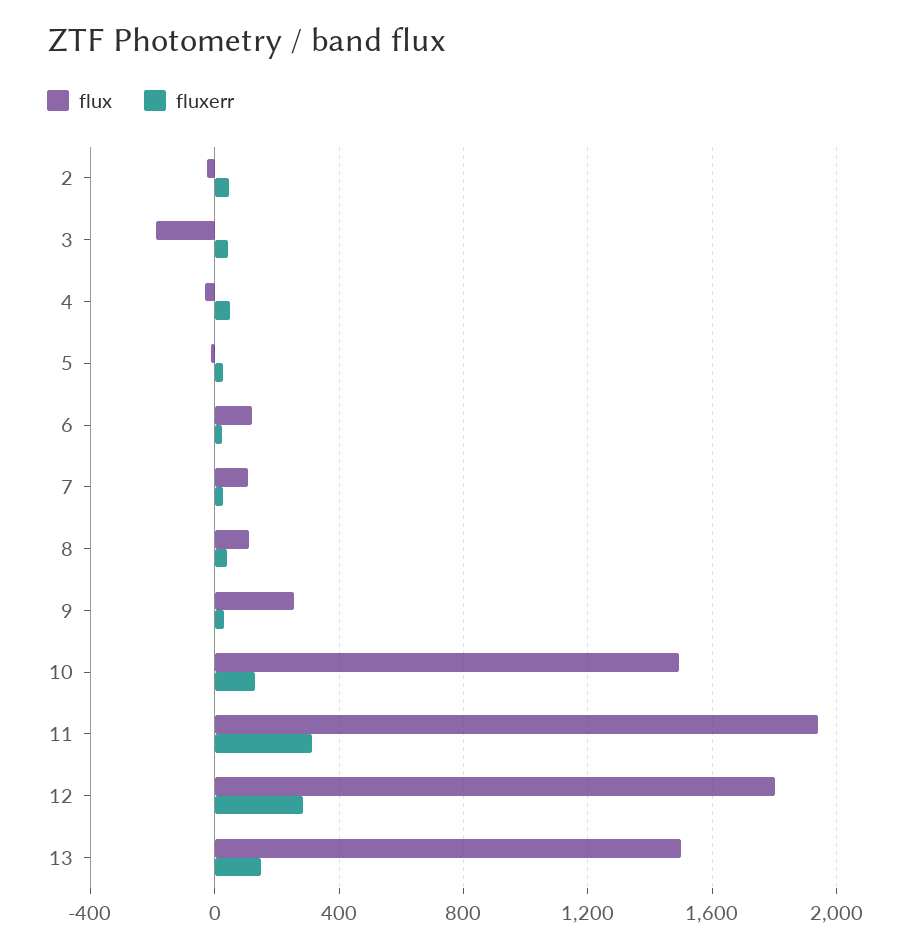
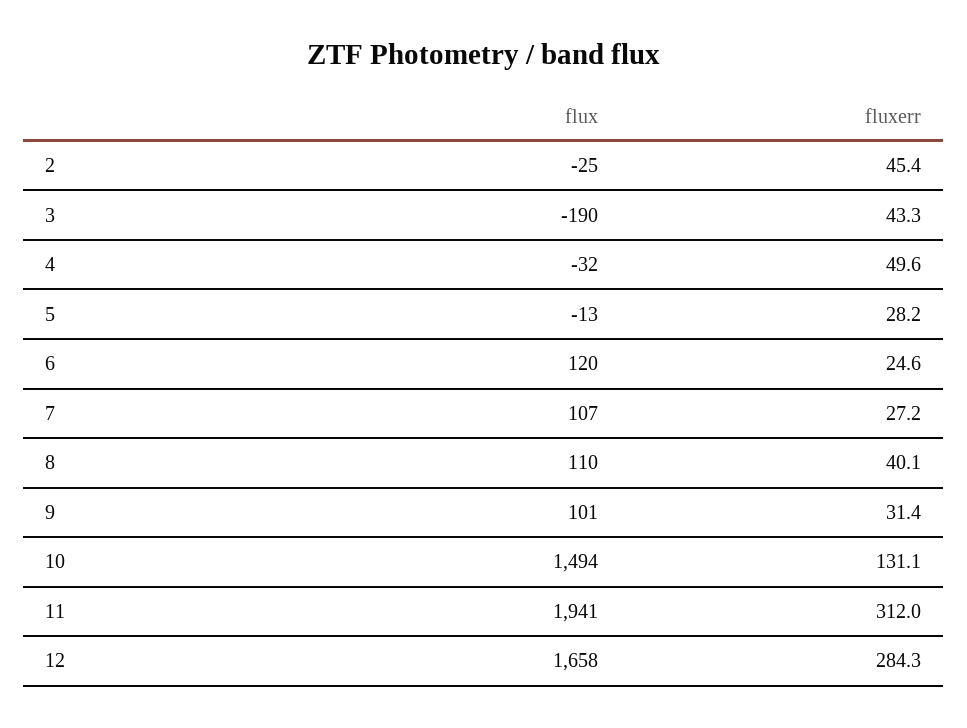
flux, 9: 250 -> 101
flux, 12: 1800 -> 1658
flux, 13: 1500 -> none
fluxerr, 13: 150 -> none

